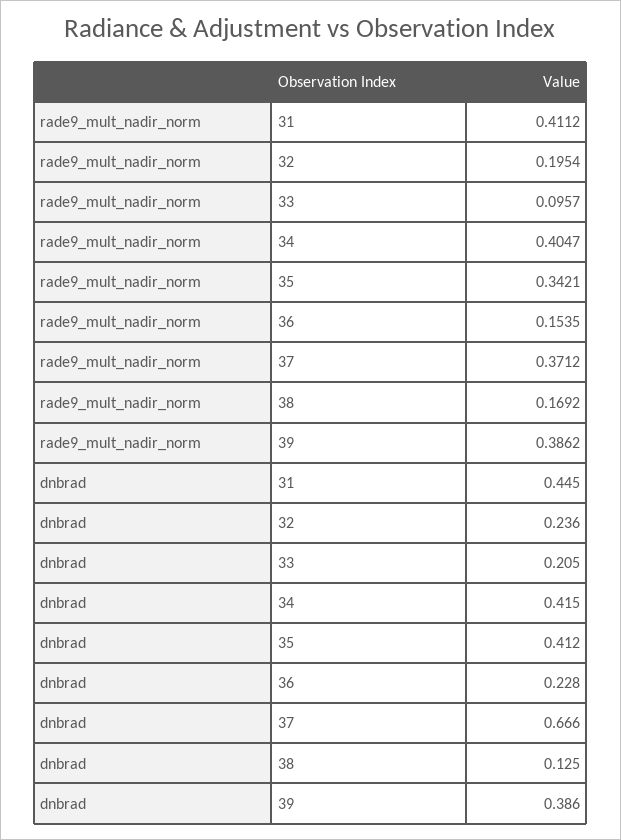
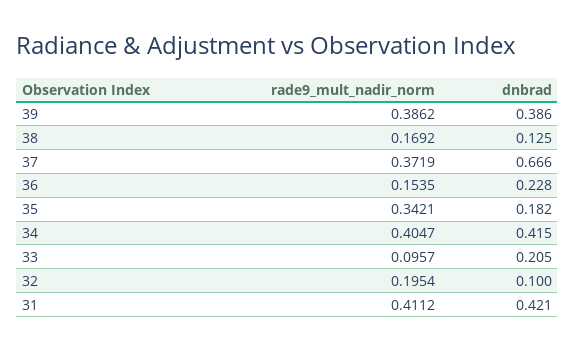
rade9_mult_nadir_norm, 37: 0.3712 -> 0.3719
dnbrad, 31: 0.445 -> 0.421
dnbrad, 32: 0.236 -> 0.1
dnbrad, 35: 0.412 -> 0.182

